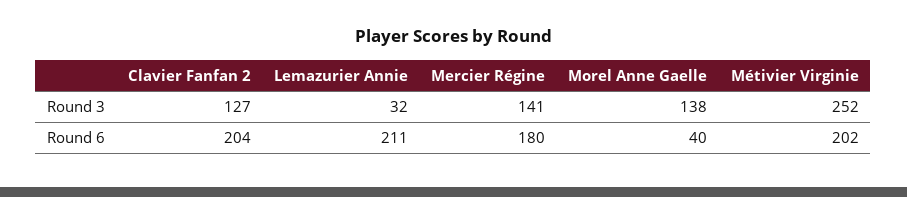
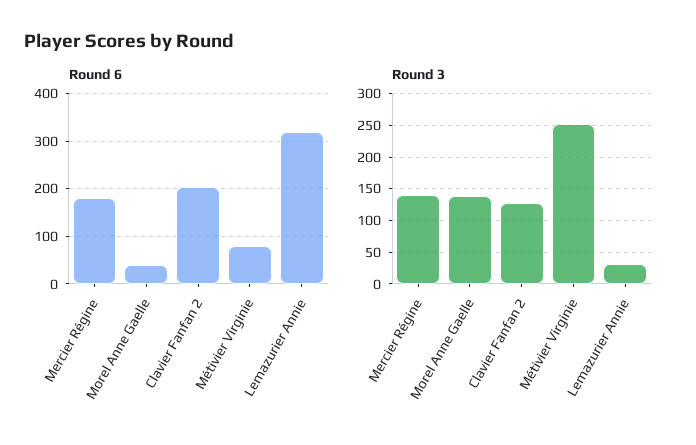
Round 6, Lemazurier Annie: 211 -> 320
Round 6, Métivier Virginie: 202 -> 80

